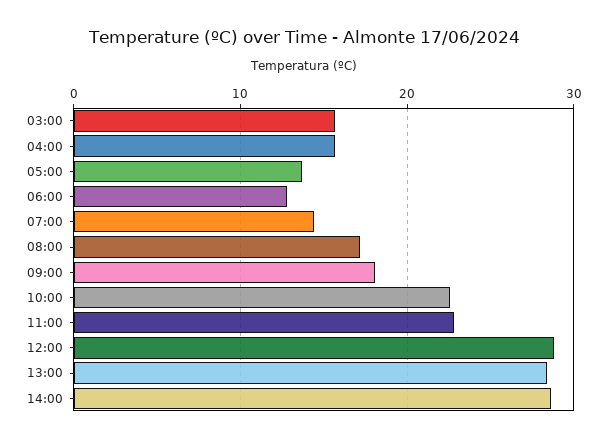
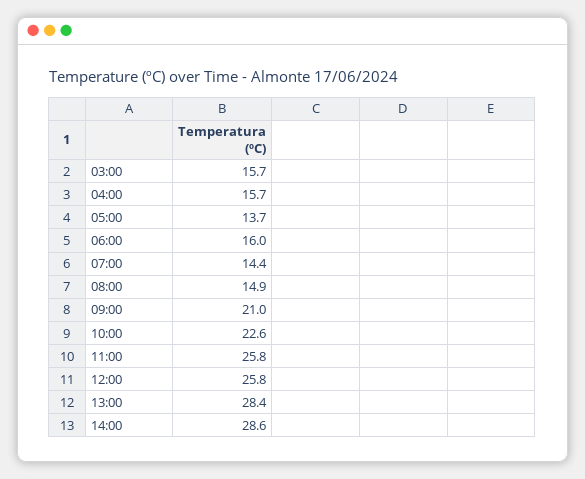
06:00: 13 -> 16
08:00: 17 -> 14.9
09:00: 18 -> 21
11:00: 23 -> 25.8
12:00: 29 -> 25.8

